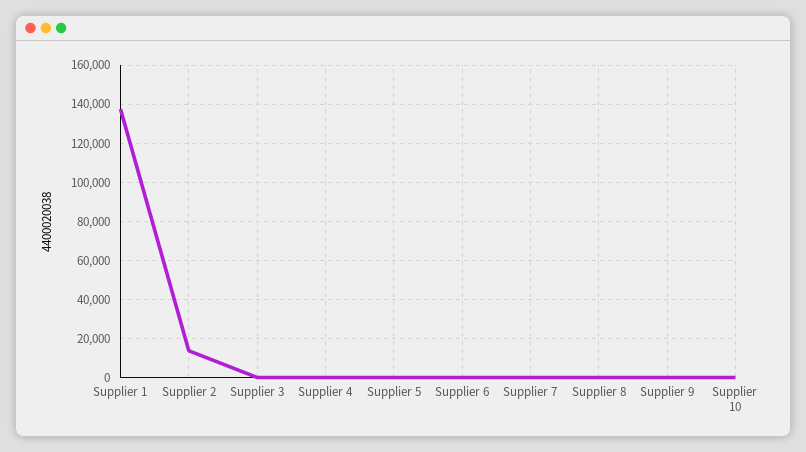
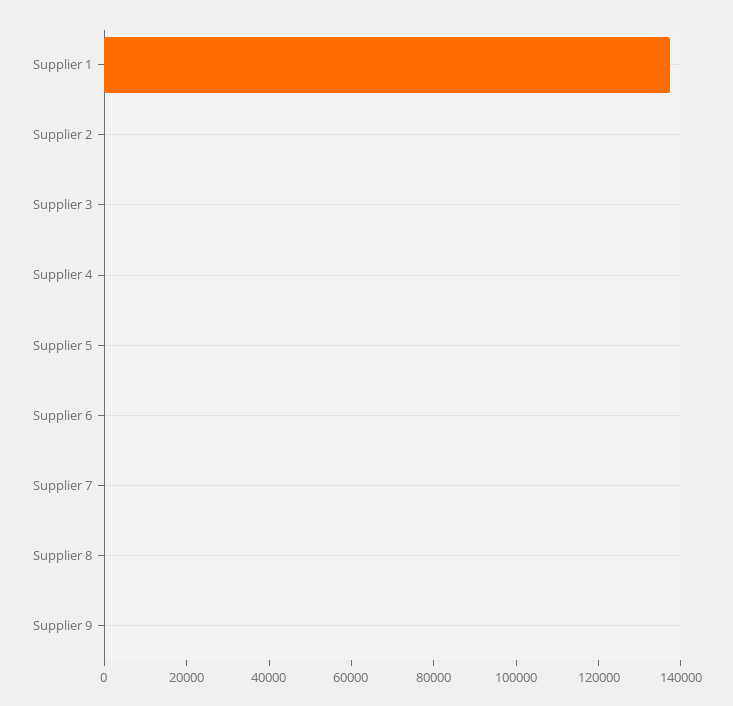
Supplier 2: 15000 -> 0
Supplier 10: 0 -> none

